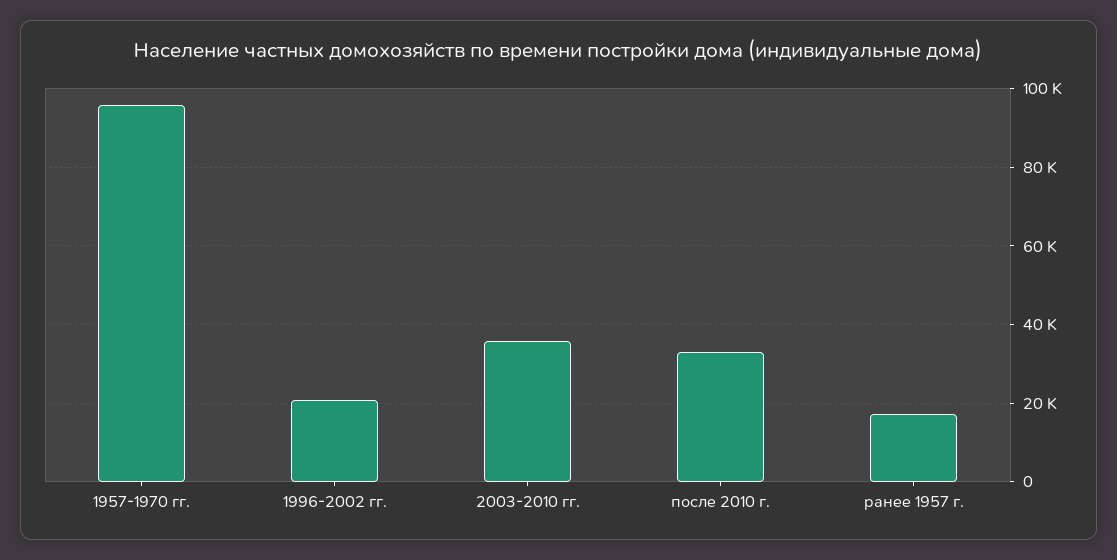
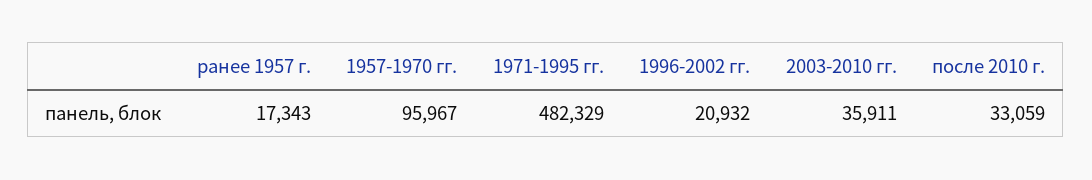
1971-1995 гг.: none -> 482329

